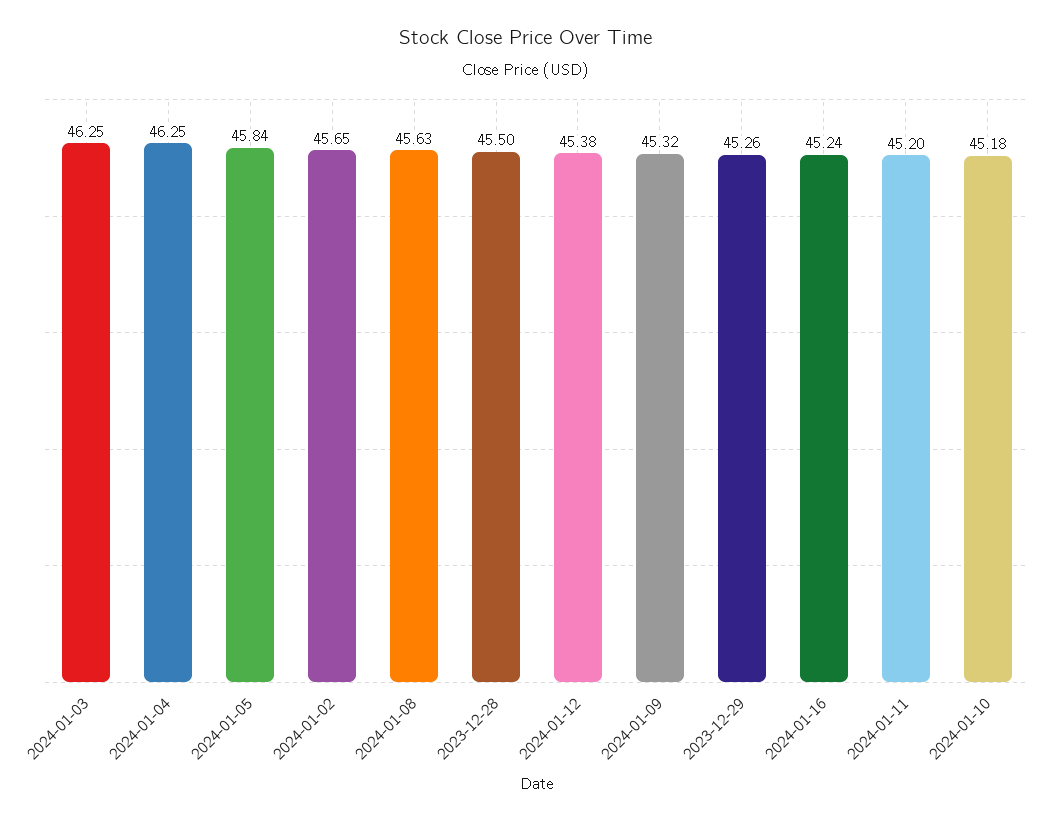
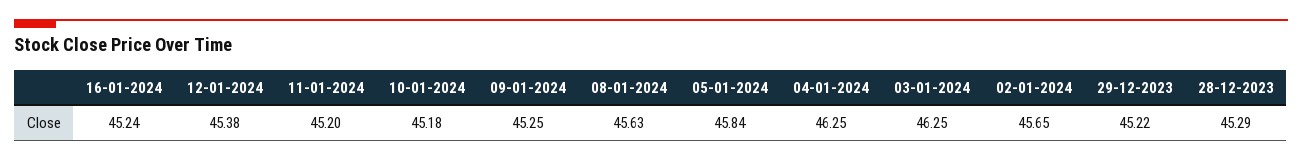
2023-12-28: 45.5 -> 45.29
2024-01-09: 45.32 -> 45.25
2023-12-29: 45.26 -> 45.22

